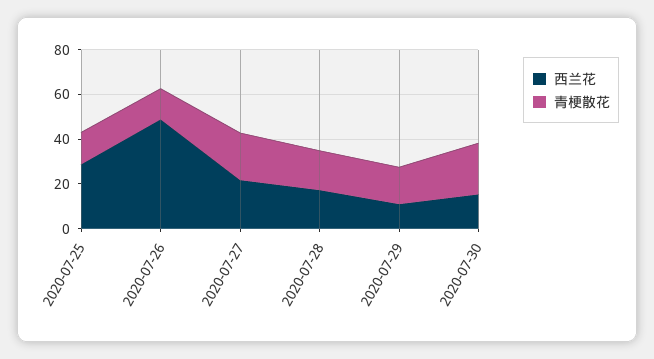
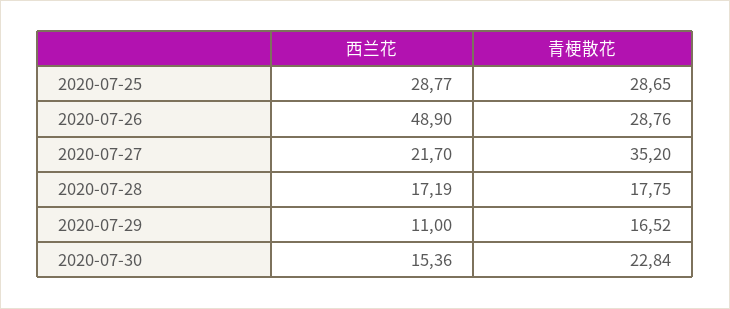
青梗散花, 2020-07-25: 15 -> 28.65
青梗散花, 2020-07-26: 15 -> 28.76
青梗散花, 2020-07-27: 20 -> 35.2

